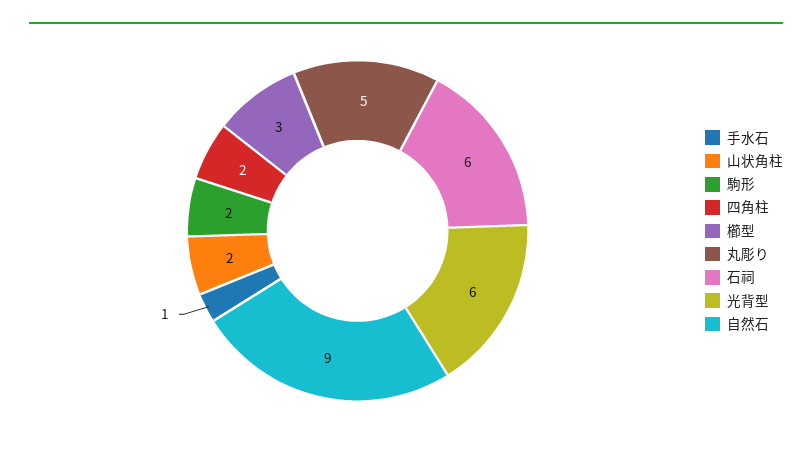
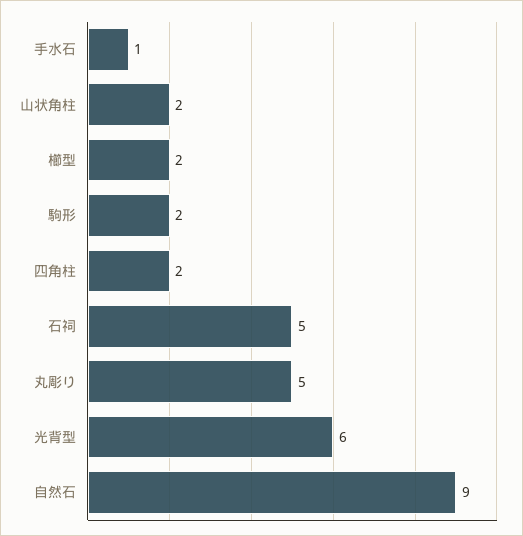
櫛型: 3 -> 2
石祠: 6 -> 5

